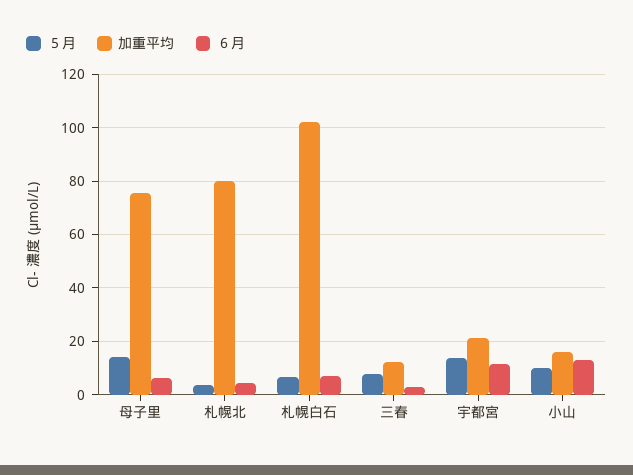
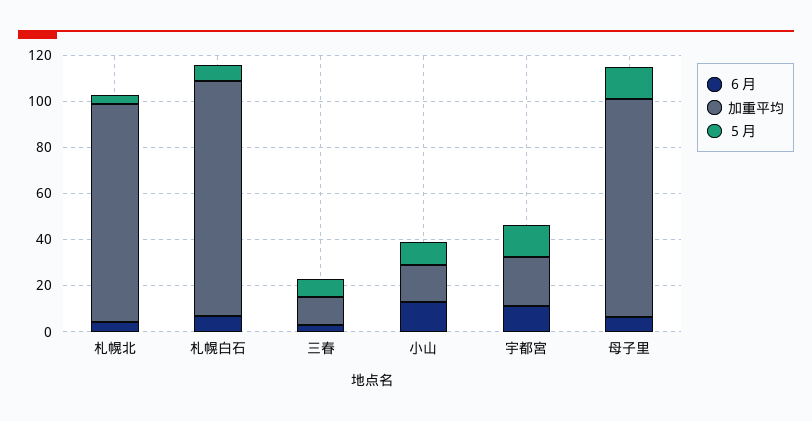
加重平均, 母子里: 75 -> 95
加重平均, 札幌北: 80 -> 95

